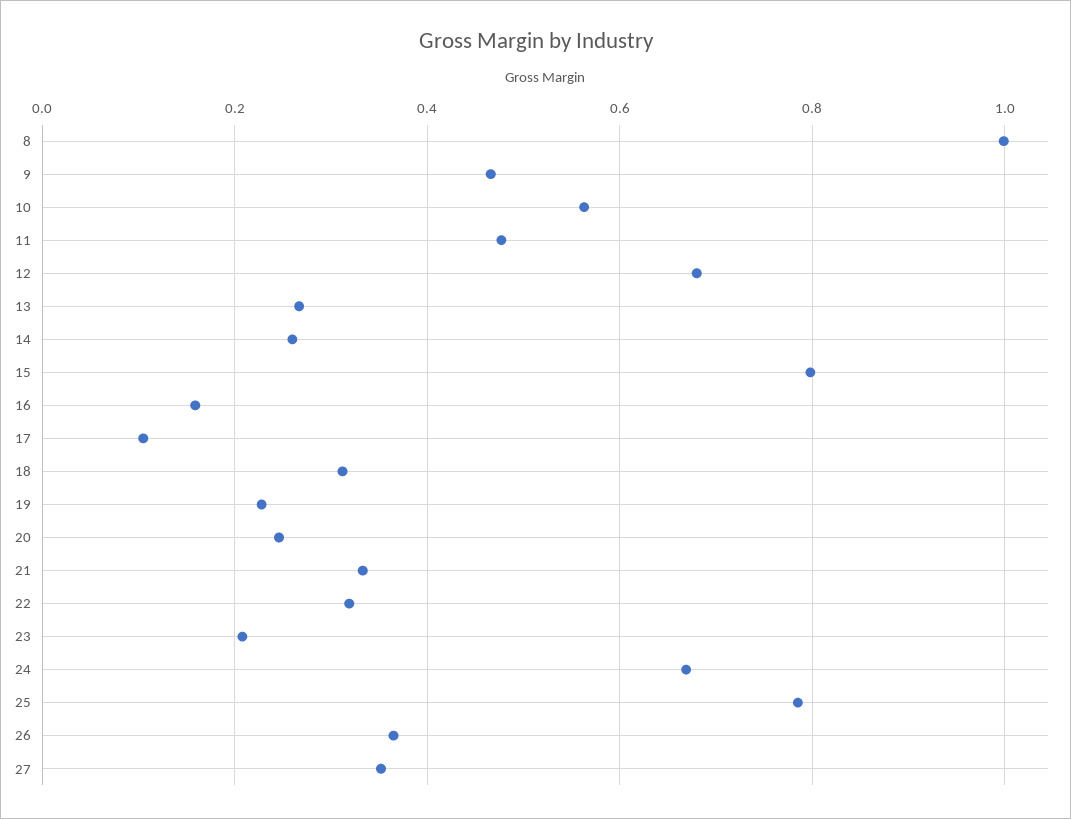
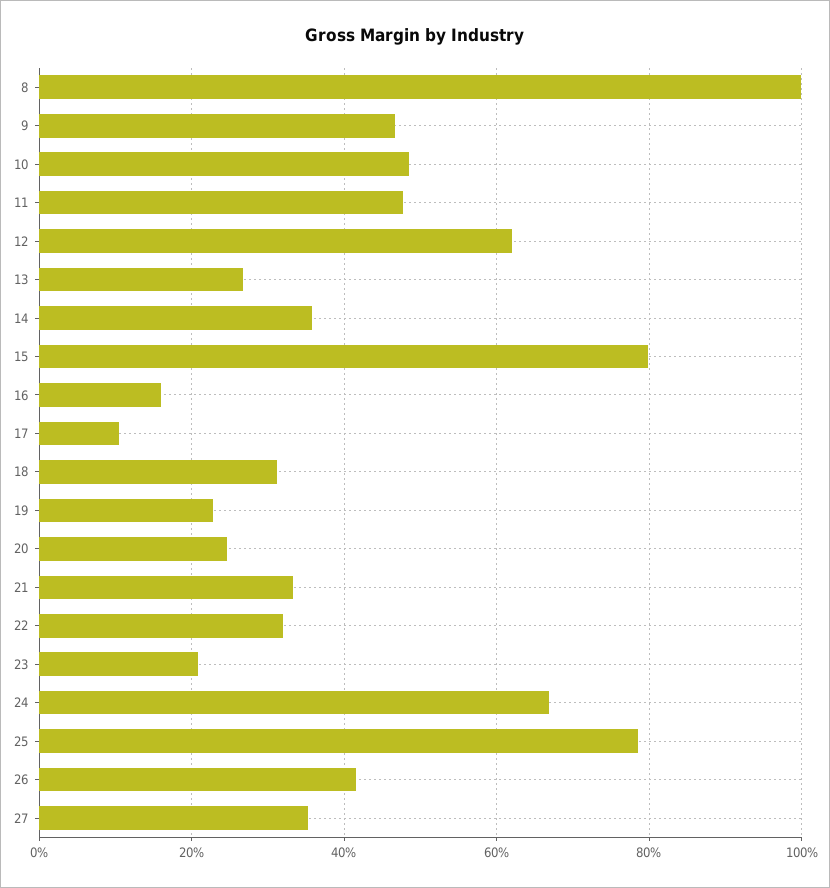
10: 0.56 -> 0.48
12: 0.68 -> 0.62
14: 0.26 -> 0.36
26: 0.36 -> 0.42

